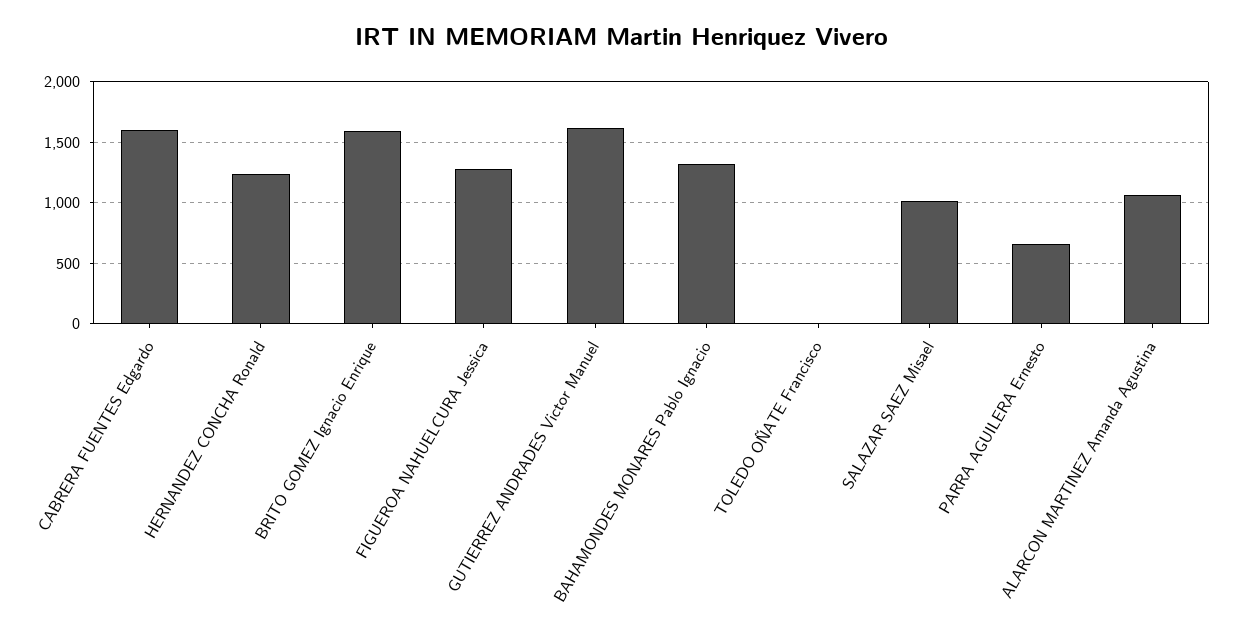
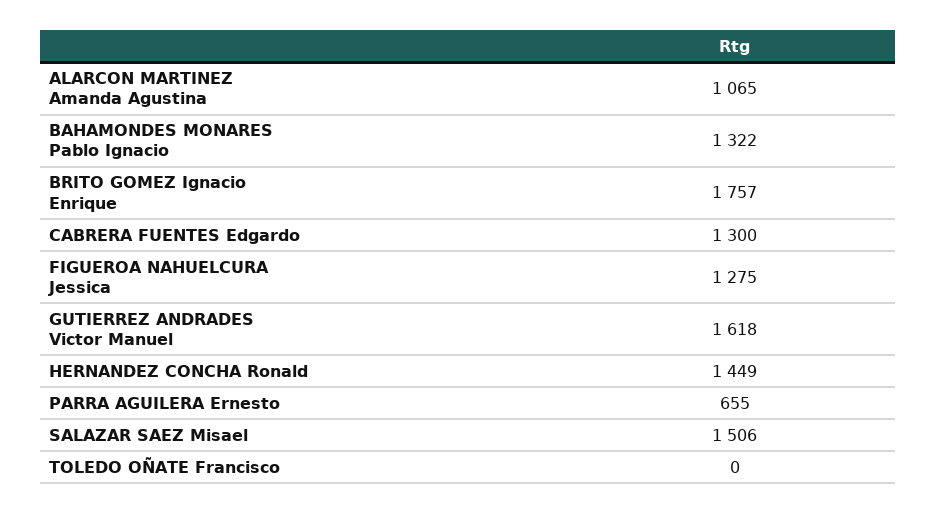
CABRERA FUENTES Edgardo: 1600 -> 1300
HERNANDEZ CONCHA Ronald: 1250 -> 1449
BRITO GOMEZ Ignacio Enrique: 1600 -> 1757
SALAZAR SAEZ Misael: 1000 -> 1506

